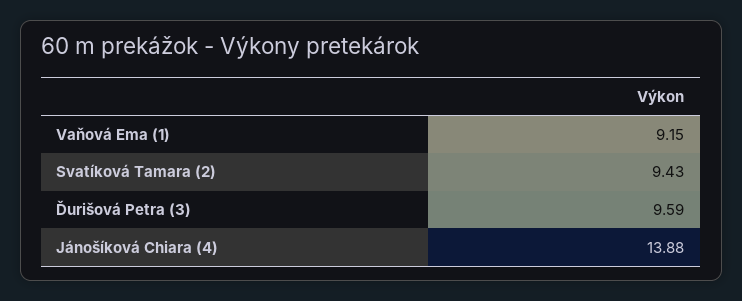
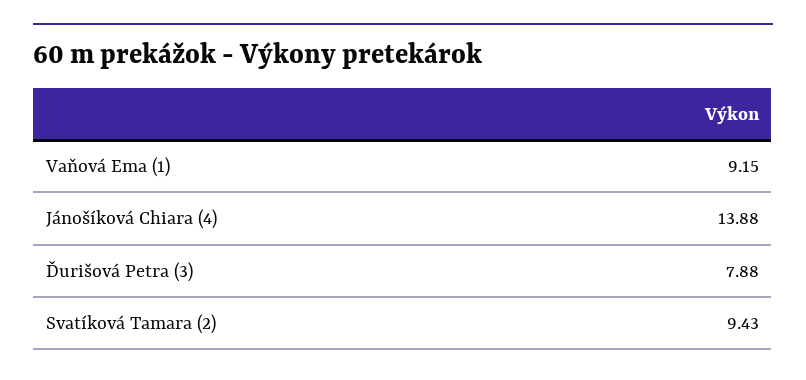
Ďurišová Petra (3): 9.59 -> 7.88

